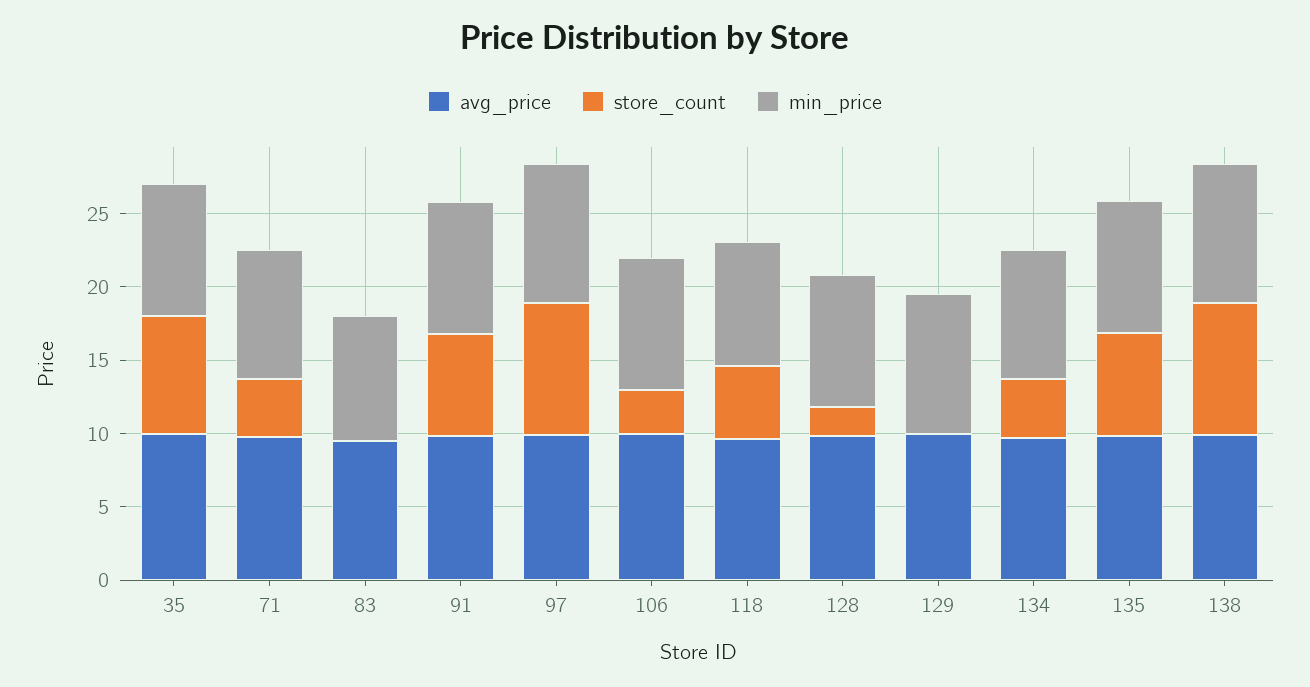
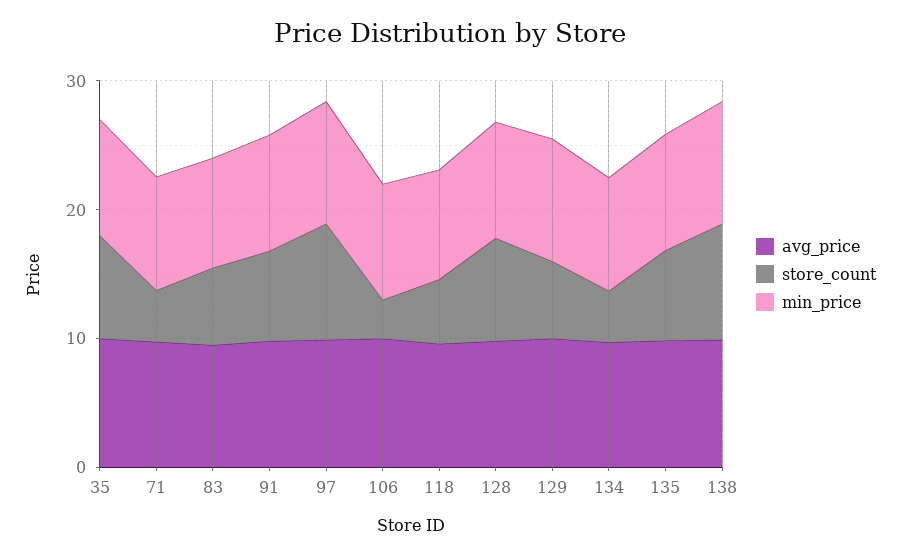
store_count, 83: 0 -> 6
store_count, 128: 2 -> 8
store_count, 129: 0 -> 6

